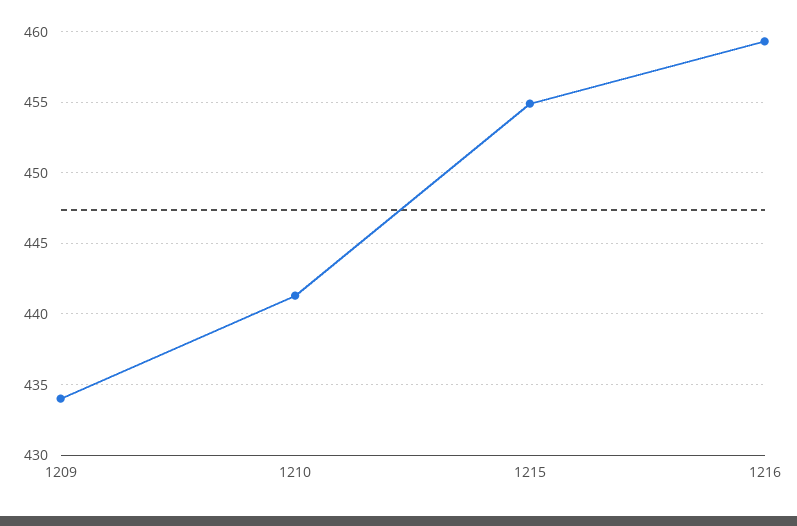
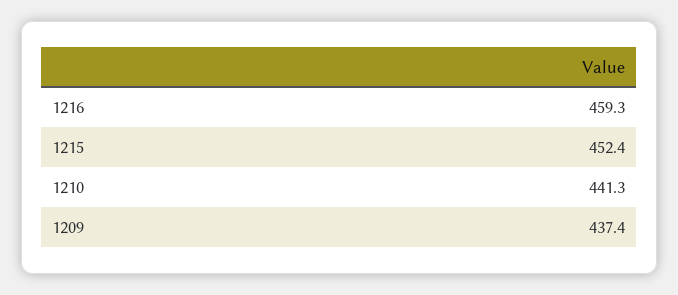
1209: 434 -> 437.4
1215: 455 -> 452.4

